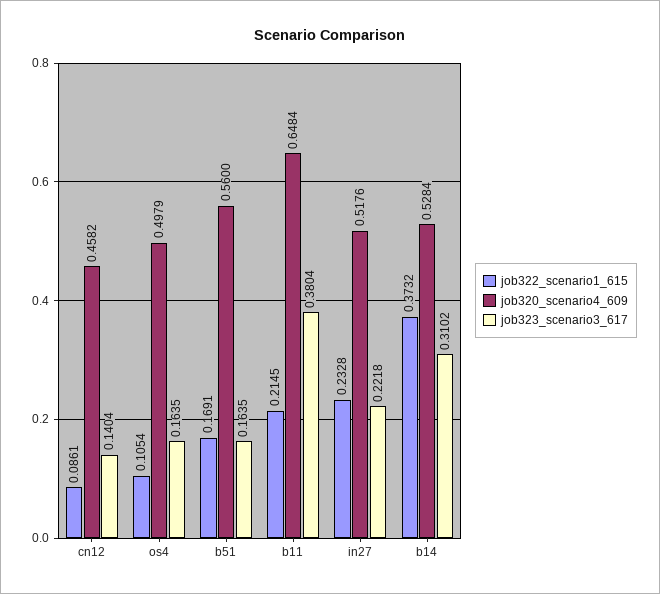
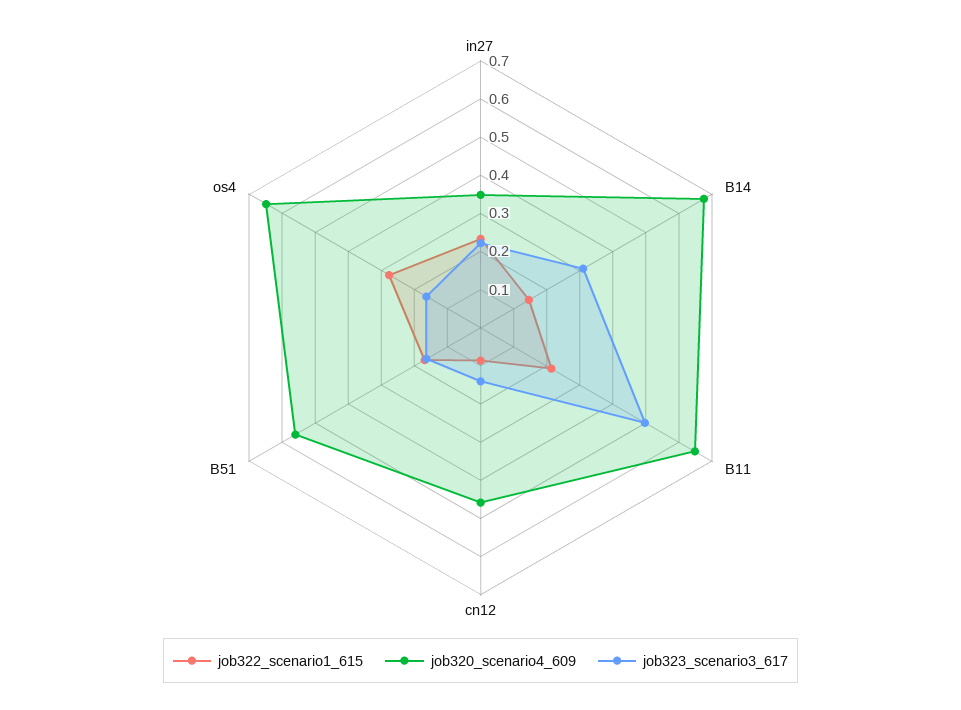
job322_scenario1_615, os4: 0.1054 -> 0.275
job320_scenario4_609, os4: 0.4979 -> 0.65
job323_scenario3_617, b11: 0.3804 -> 0.5
job320_scenario4_609, in27: 0.5176 -> 0.35
job322_scenario1_615, b14: 0.3732 -> 0.15
job320_scenario4_609, b14: 0.5284 -> 0.675

